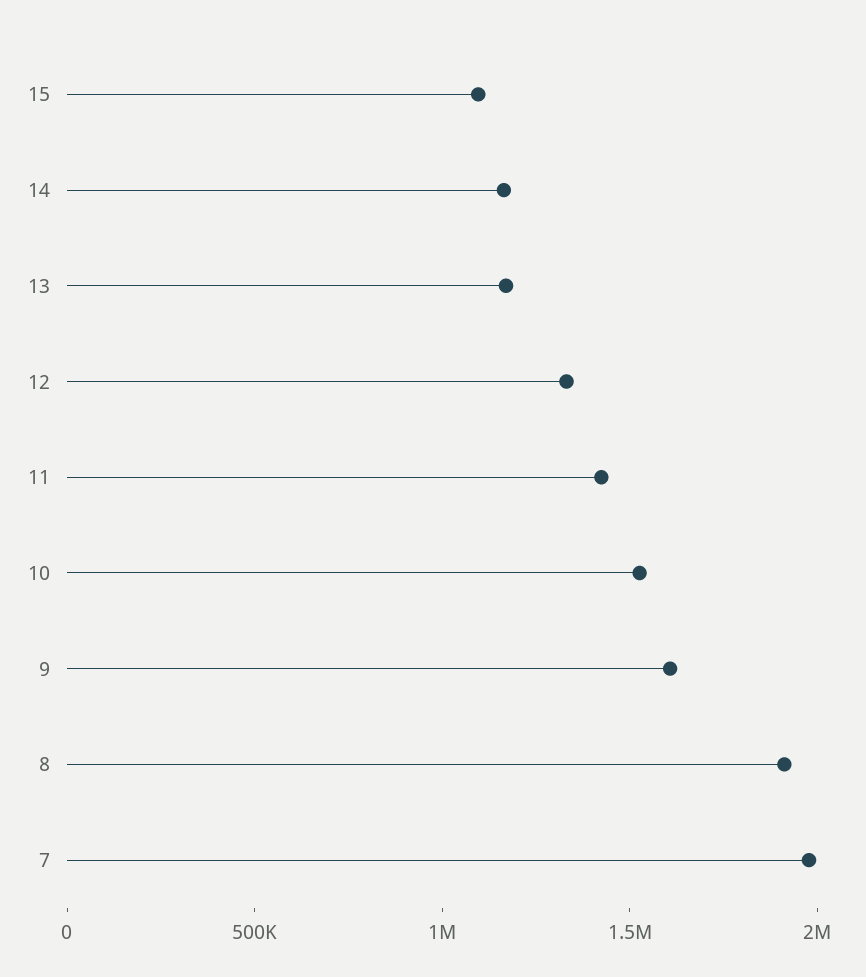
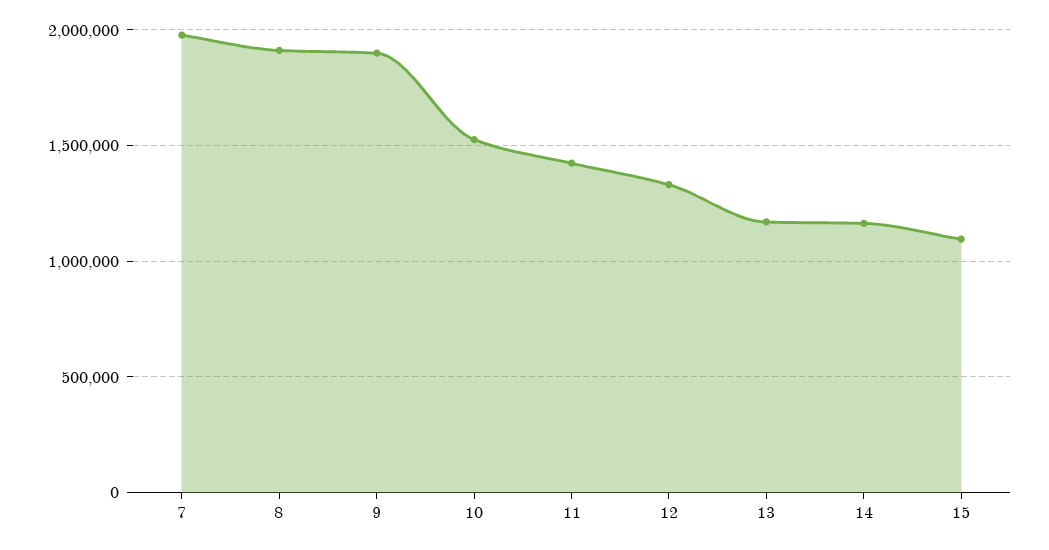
9: 1600000 -> 1900000

